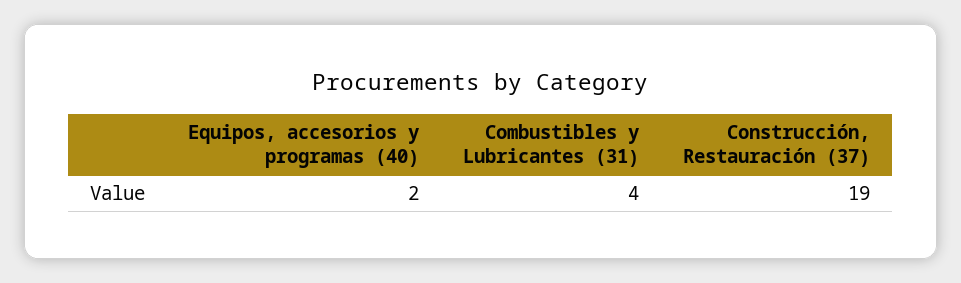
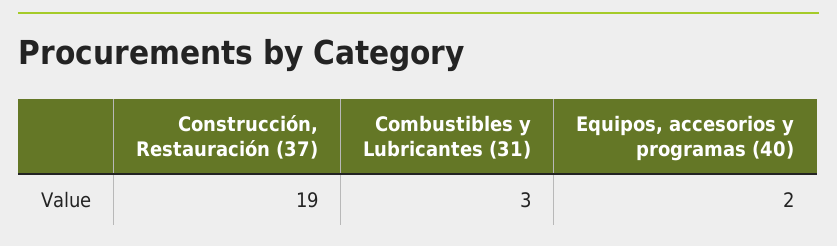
Combustibles y Lubricantes (31): 4 -> 3

